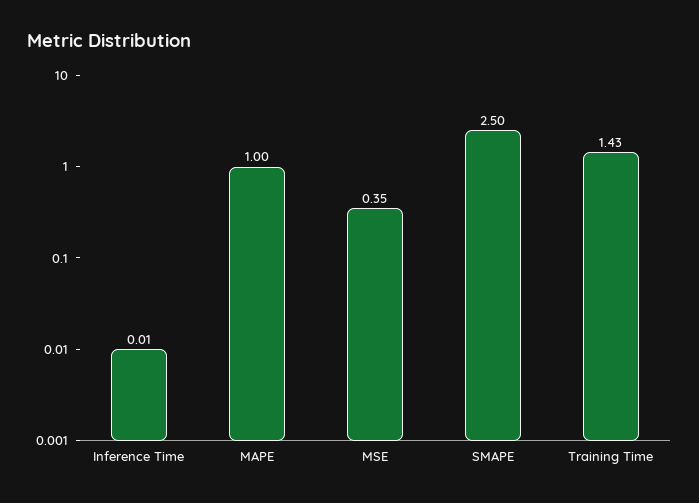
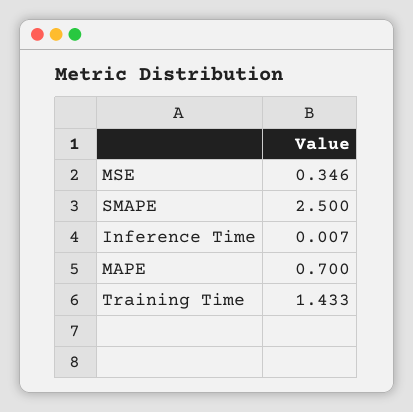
MAPE: 1 -> 0.7

